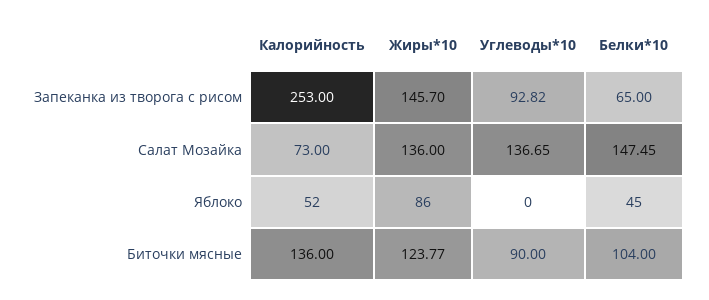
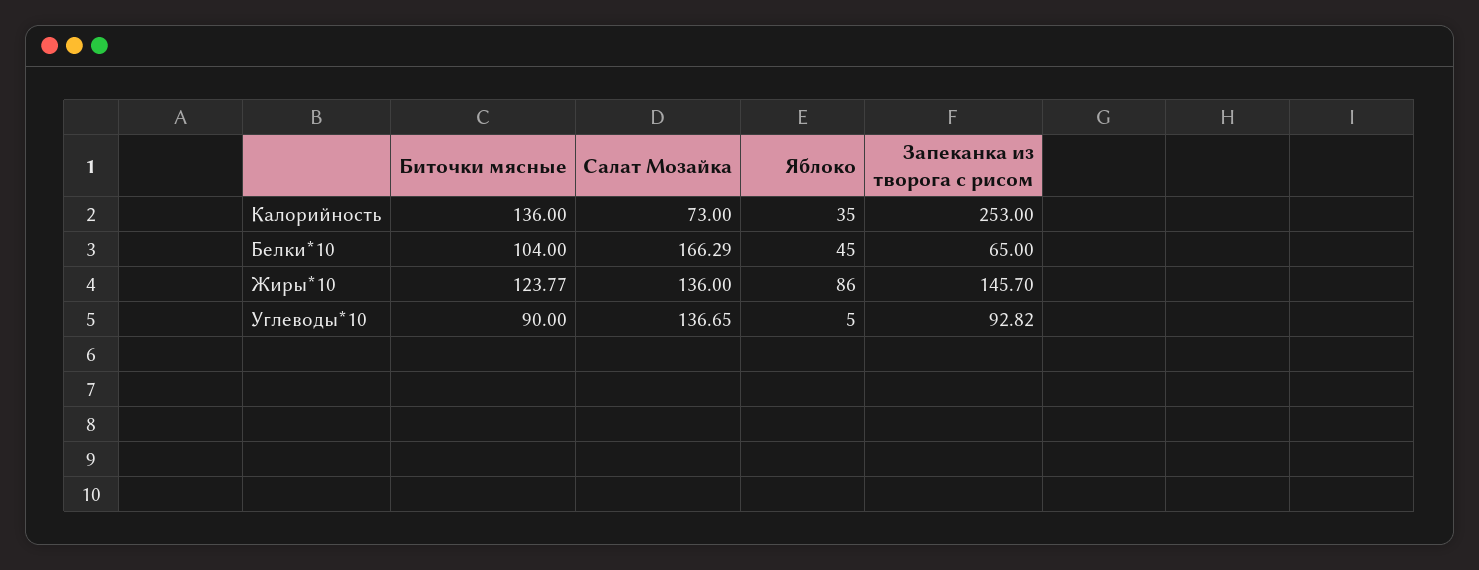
Белки*10, Салат Мозайка: 147.45 -> 166.29
Калорийность, Яблоко: 52 -> 35
Углеводы*10, Яблоко: 0 -> 5

